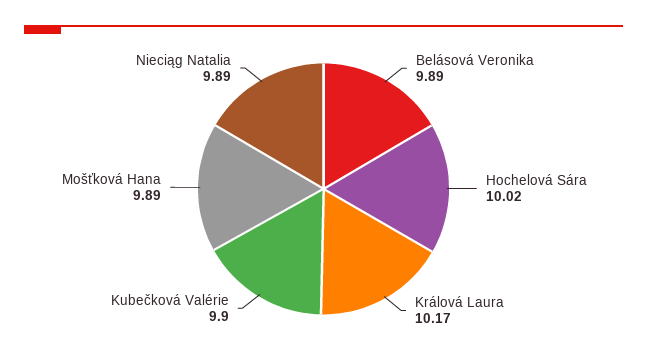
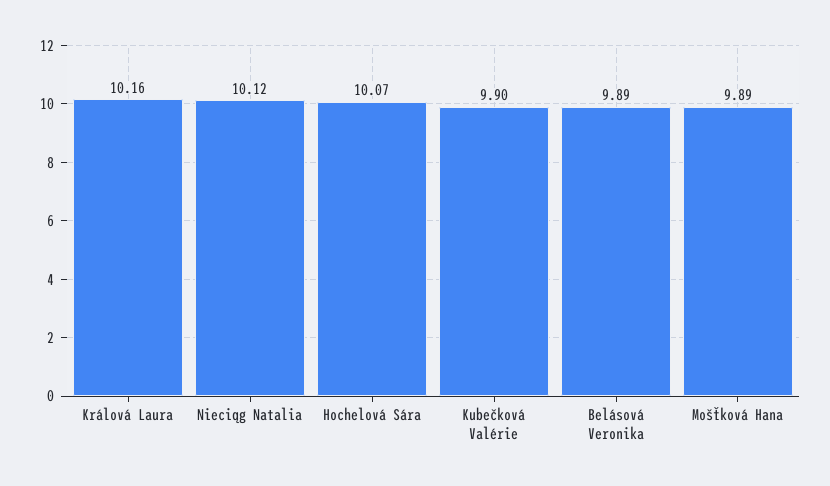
Hochelová Sára: 10.02 -> 10.07
Králová Laura: 10.17 -> 10.16
Nieciąg Natalia: 9.89 -> 10.12

